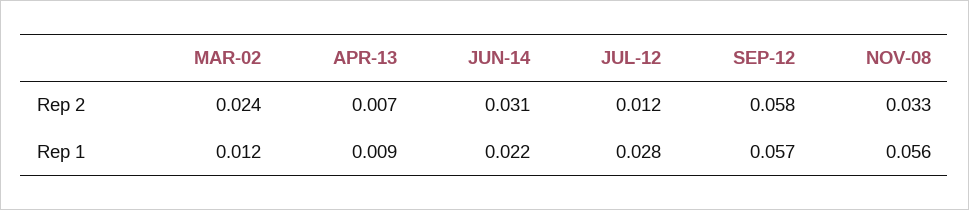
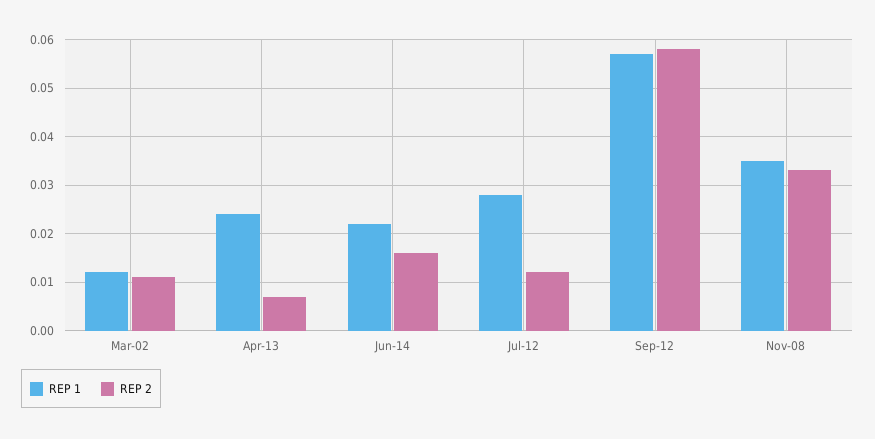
Rep 2, MAR-02: 0.024 -> 0.01
Rep 2, JUN-14: 0.031 -> 0.015
Rep 1, APR-13: 0.009 -> 0.025
Rep 1, NOV-08: 0.056 -> 0.035

